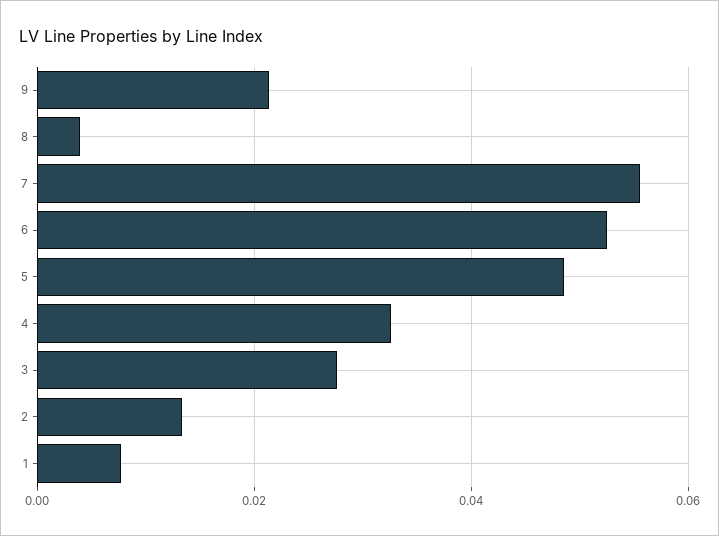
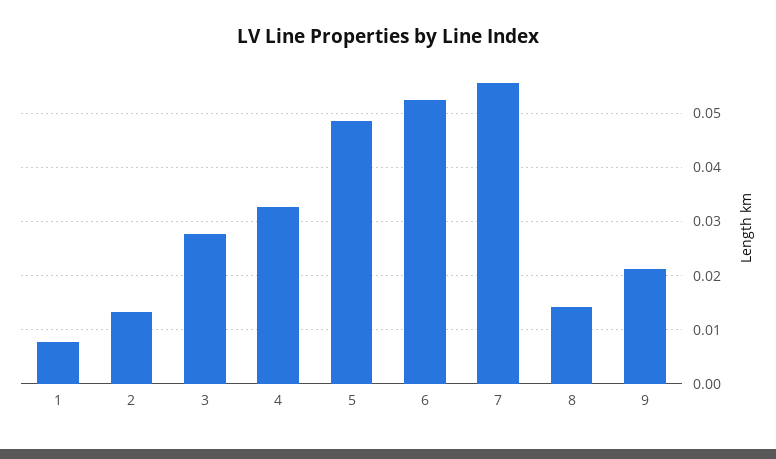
8: 0.004 -> 0.014

